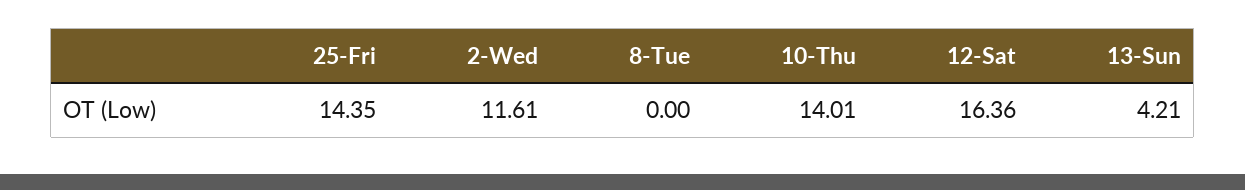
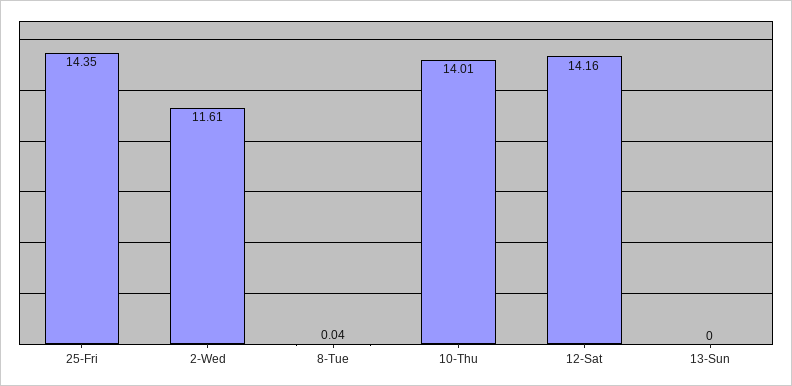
8-Tue: 0 -> 0.04
12-Sat: 16.36 -> 14.16
13-Sun: 4.21 -> 0

